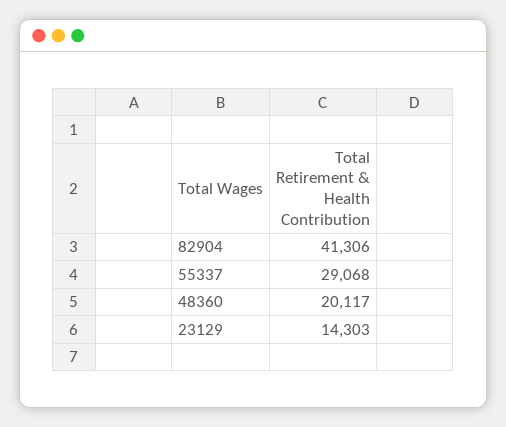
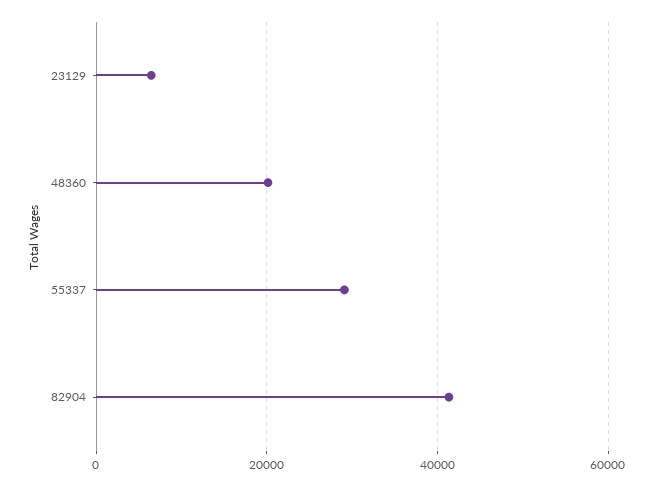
23129: 14303 -> 6000

